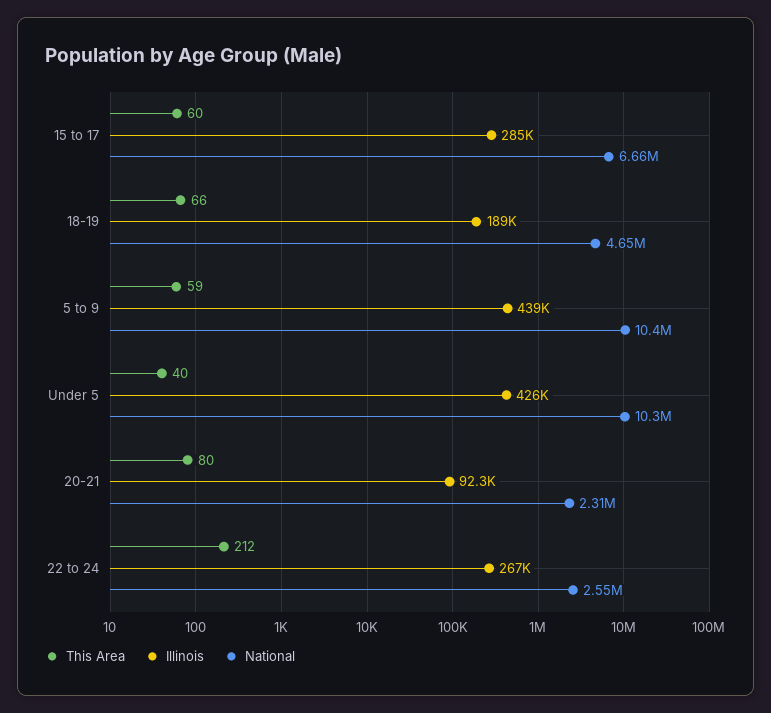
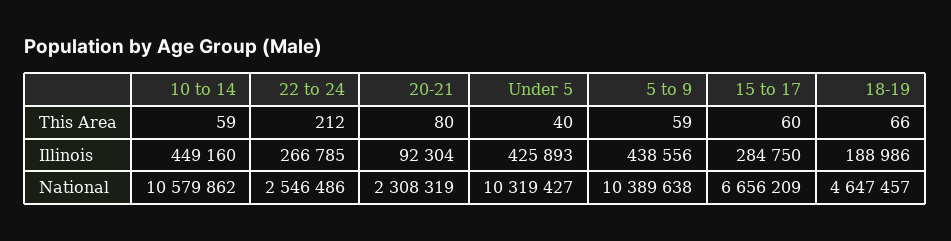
This Area, 10 to 14: none -> 59
Illinois, 10 to 14: none -> 449160
National, 10 to 14: none -> 10579862

